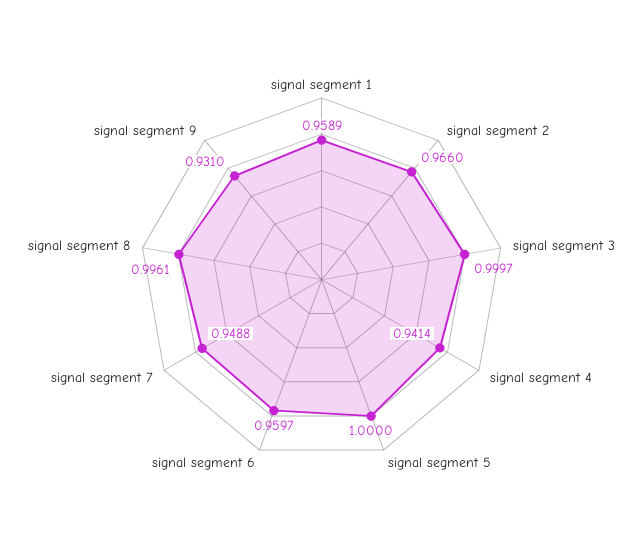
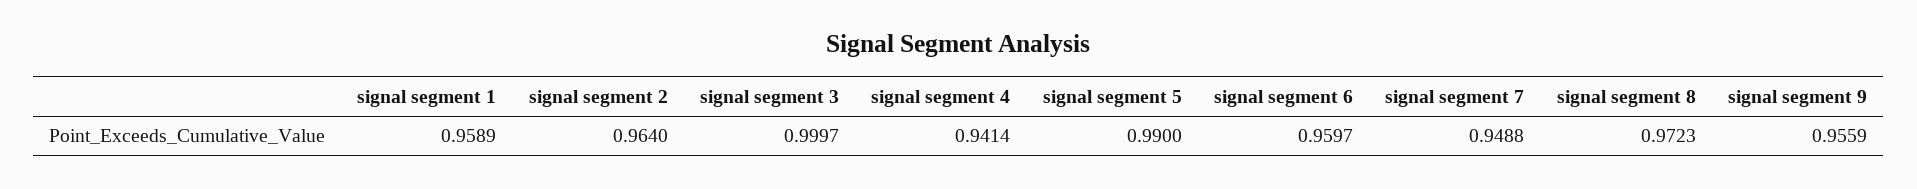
signal segment 2: 0.966 -> 0.964
signal segment 5: 1 -> 0.99
signal segment 8: 0.9961 -> 0.9723
signal segment 9: 0.931 -> 0.9559

